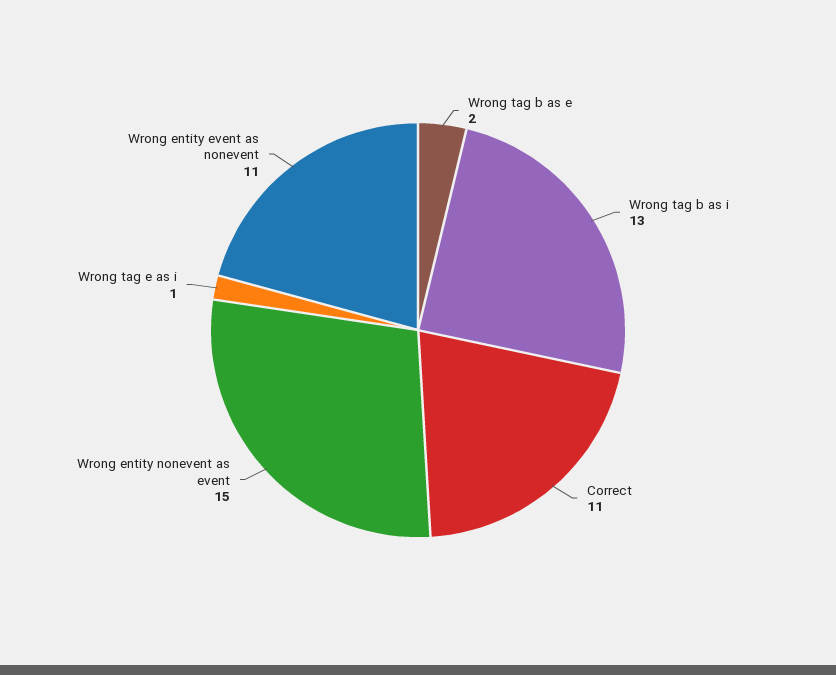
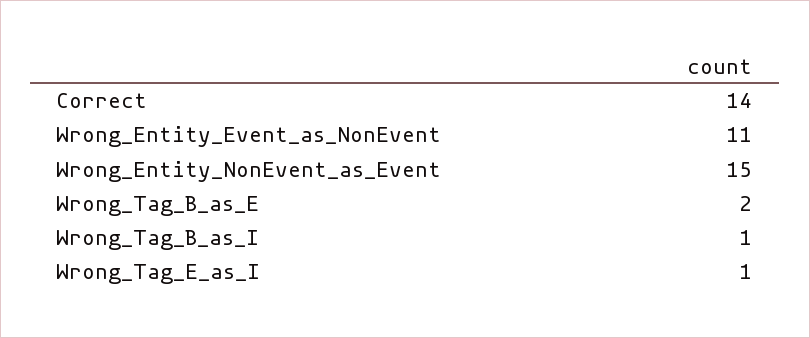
Wrong tag b as i: 13 -> 1
Correct: 11 -> 14

